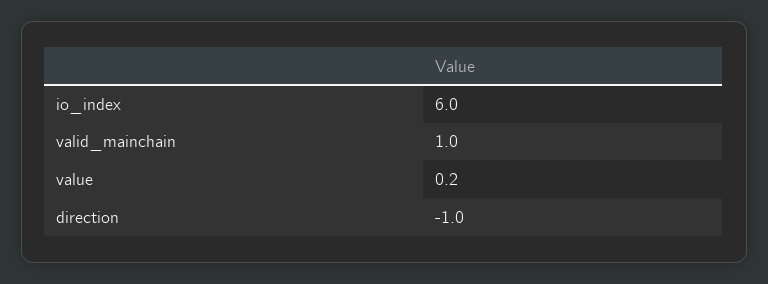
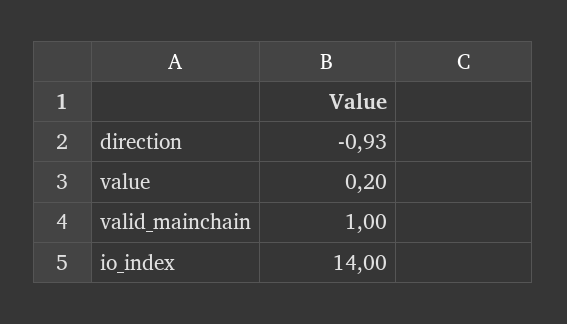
io_index: 6 -> 14
direction: -1 -> -0.93

